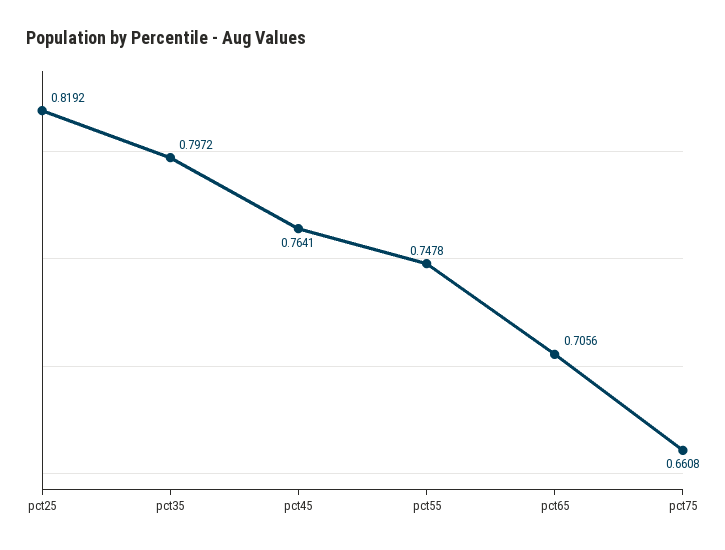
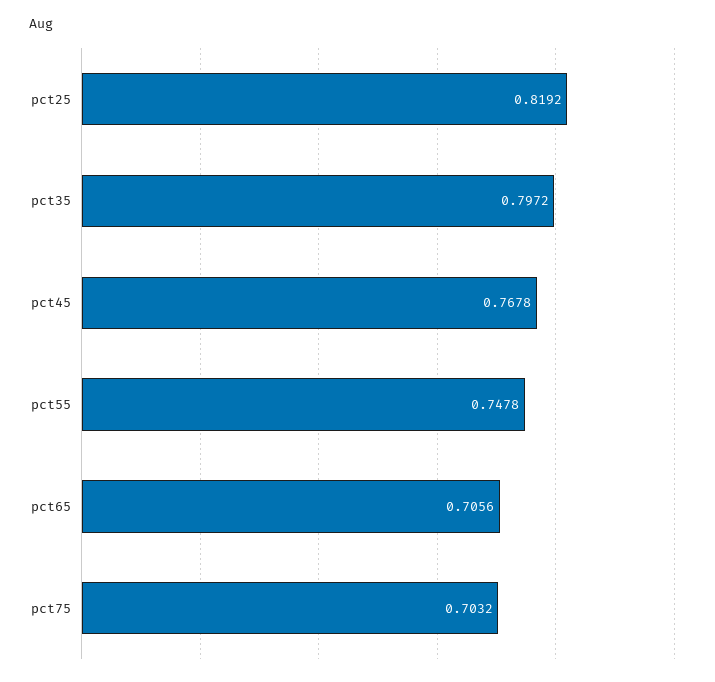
pct45: 0.7641 -> 0.7678
pct75: 0.6608 -> 0.7032

